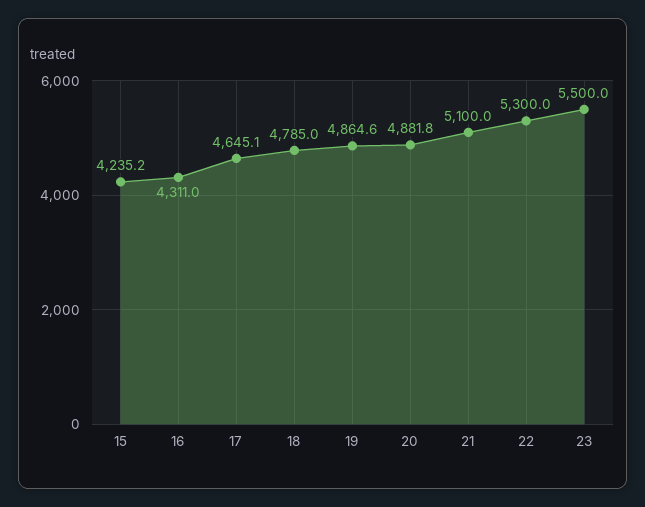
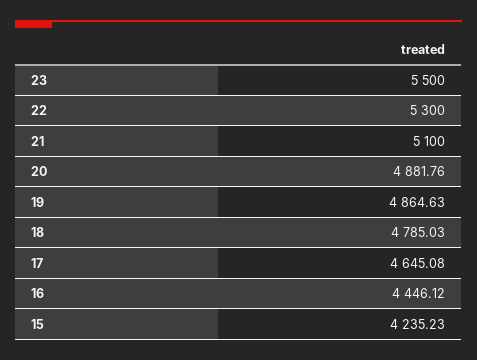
16: 4311 -> 4446.12

